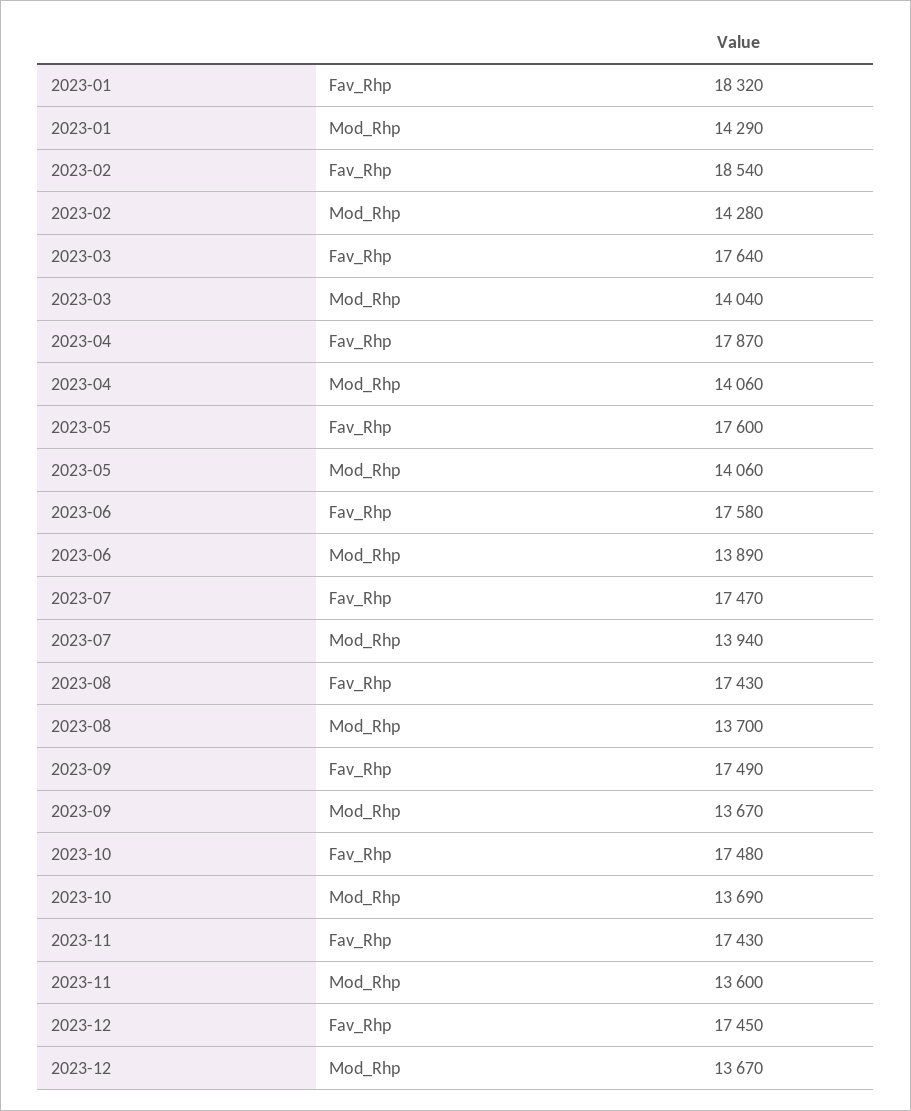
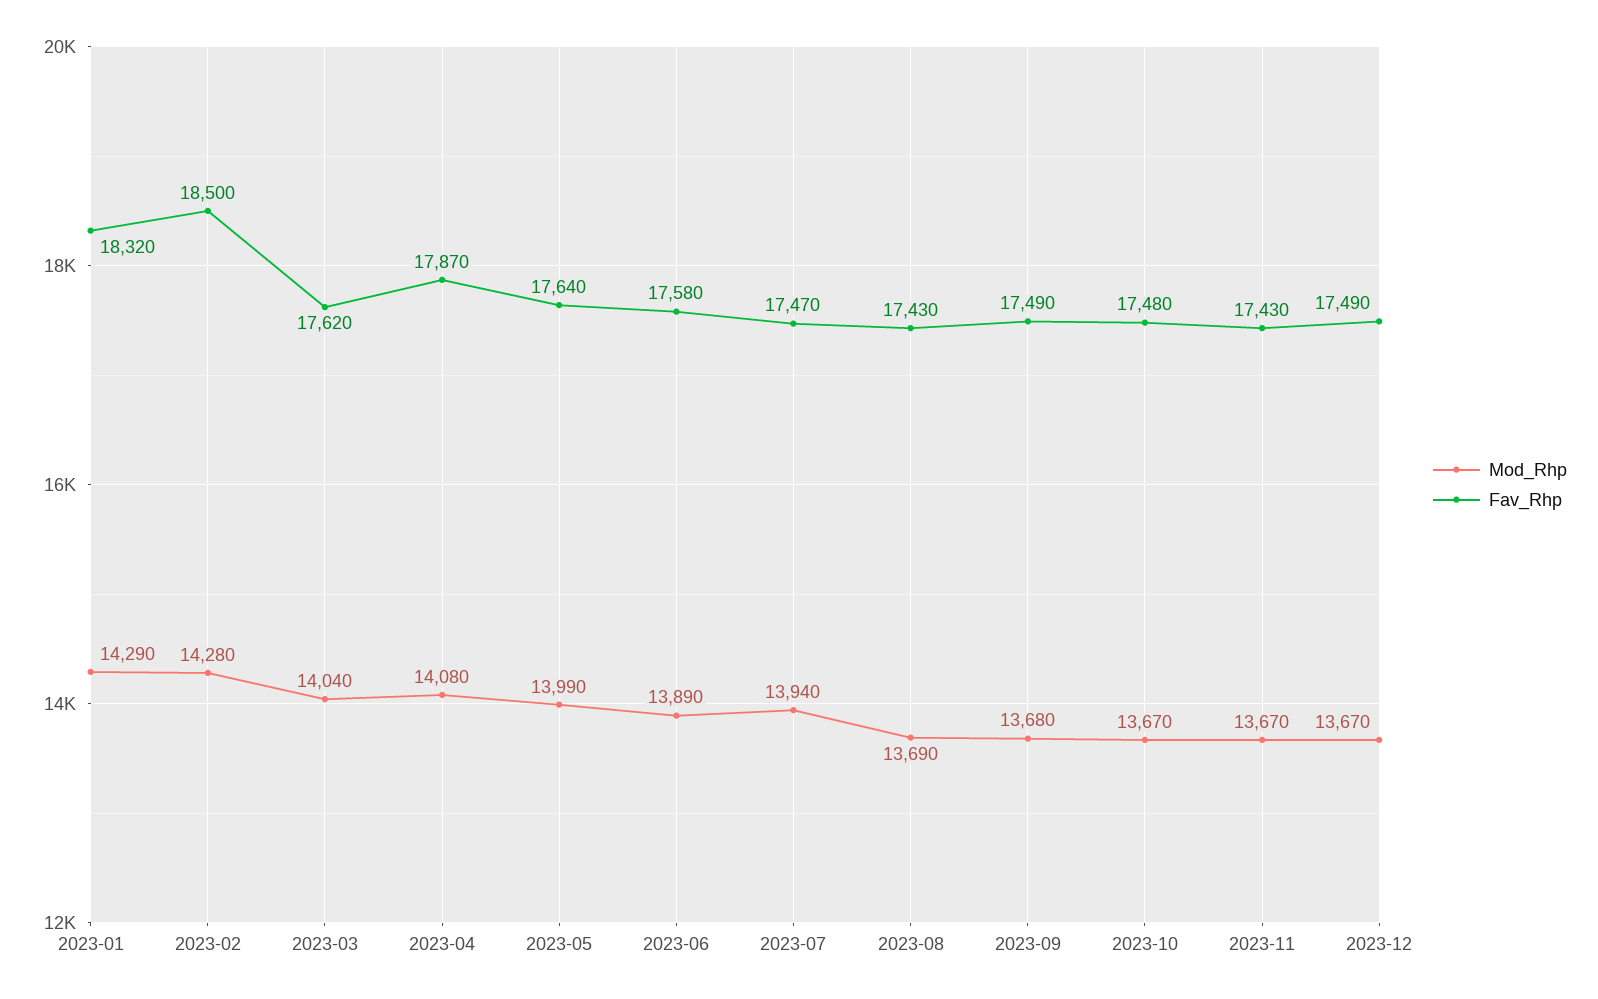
Fav_Rhp, 2023-02: 18540 -> 18500
Fav_Rhp, 2023-03: 17640 -> 17620
Mod_Rhp, 2023-04: 14060 -> 14080
Fav_Rhp, 2023-05: 17600 -> 17640
Mod_Rhp, 2023-05: 14060 -> 13990
Mod_Rhp, 2023-08: 13700 -> 13690
Mod_Rhp, 2023-09: 13670 -> 13680
Mod_Rhp, 2023-10: 13690 -> 13670
Mod_Rhp, 2023-11: 13600 -> 13670
Fav_Rhp, 2023-12: 17450 -> 17490

